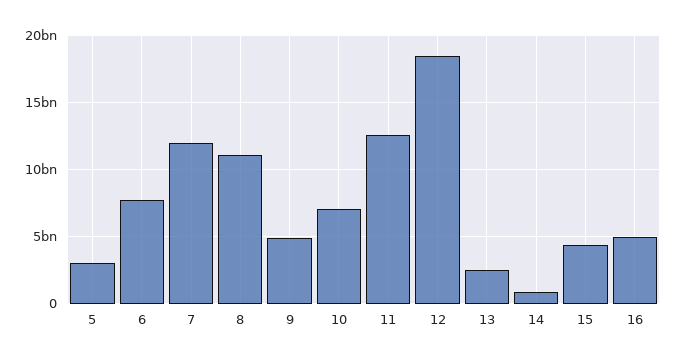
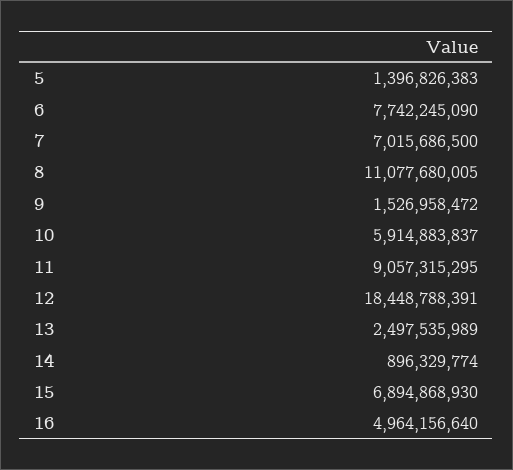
5: 3000000000 -> 1396826383
7: 12000000000 -> 7015686500
9: 5000000000 -> 1526958472
10: 7000000000 -> 5914883837
11: 12500000000 -> 9057315295
15: 4500000000 -> 6894868930

